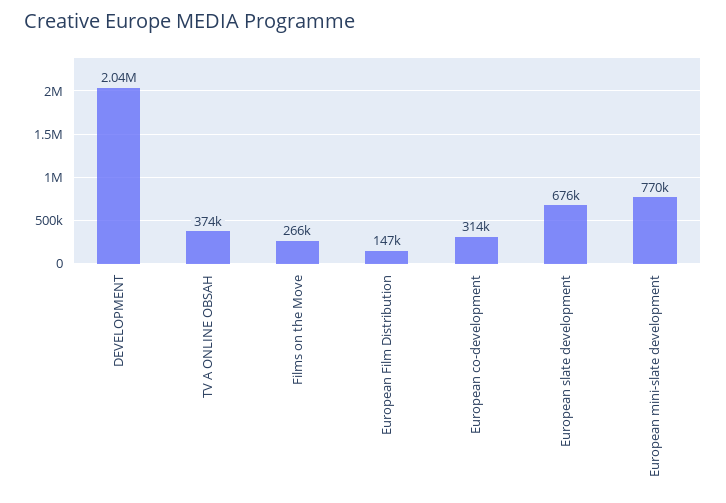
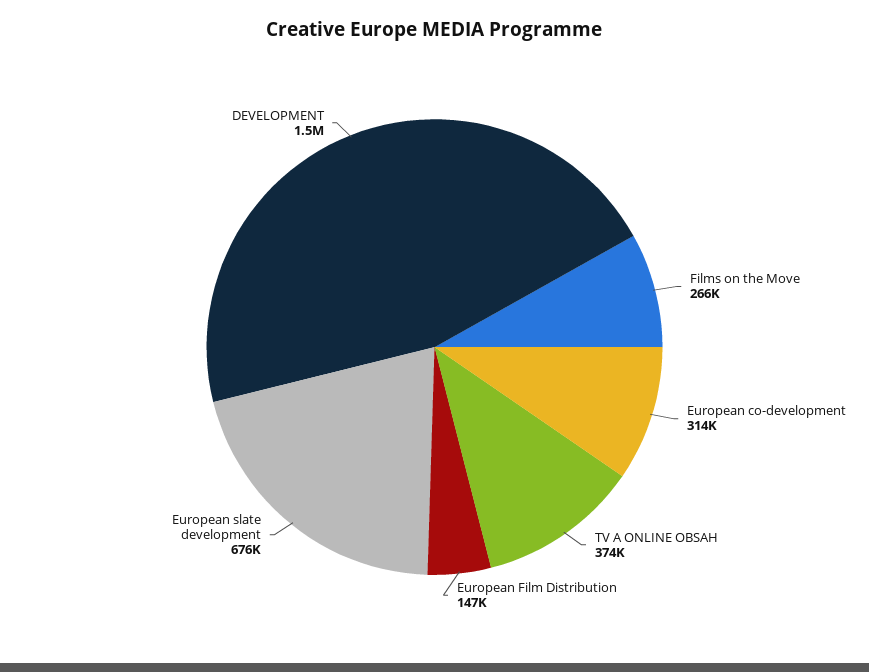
DEVELOPMENT: 2040000 -> 1500000
European mini-slate development: 770000 -> none

